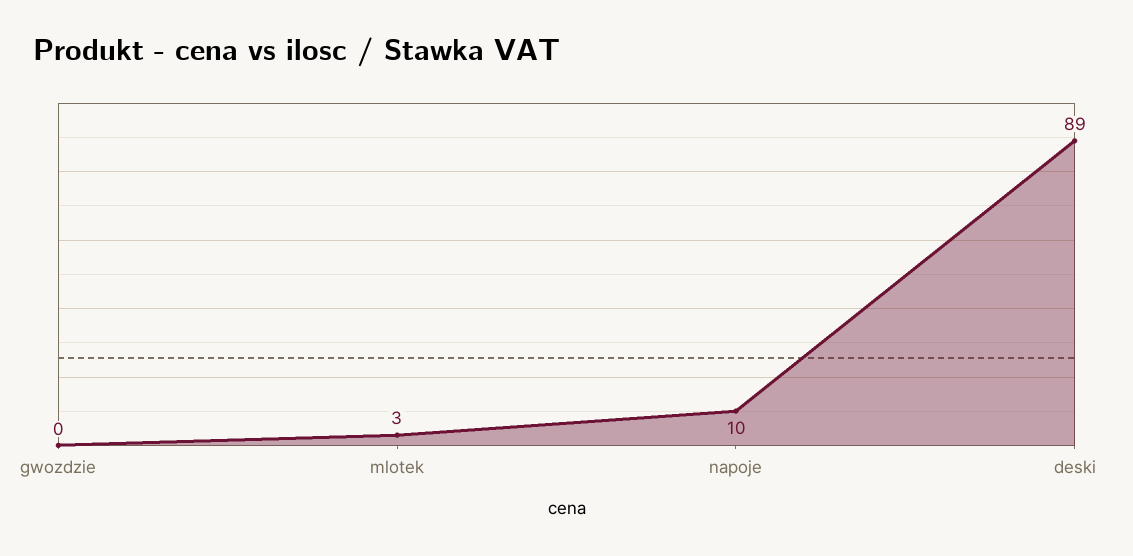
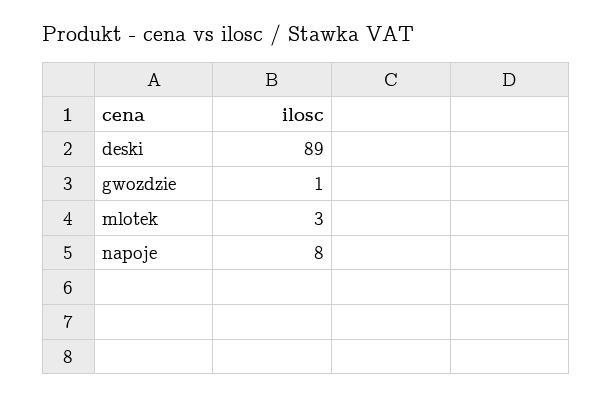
gwozdzie: 0 -> 1
napoje: 10 -> 8

